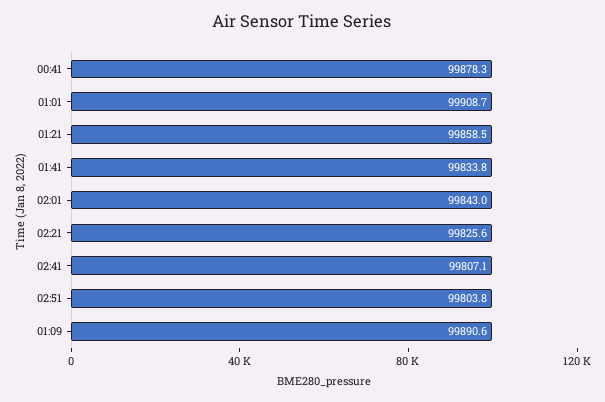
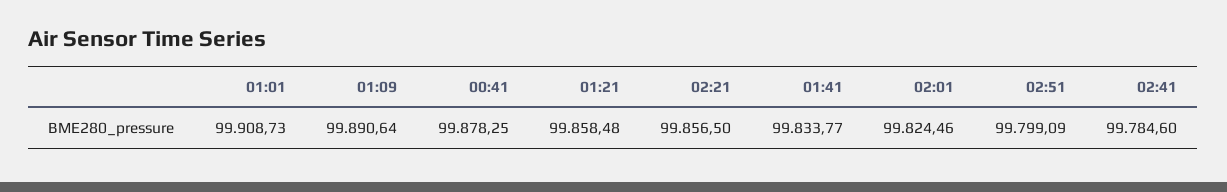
02:01: 99843 -> 99824.46
02:21: 99825.6 -> 99856.5
02:41: 99807.1 -> 99784.6
02:51: 99803.8 -> 99799.09

